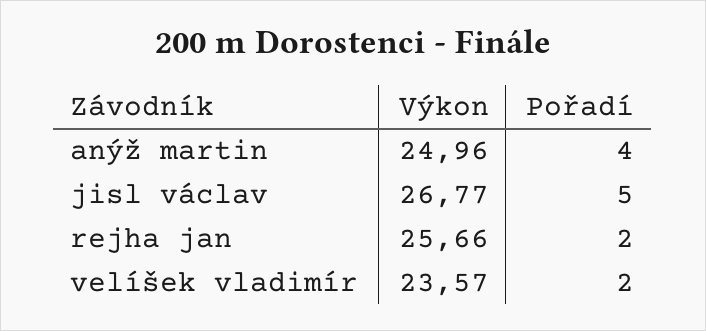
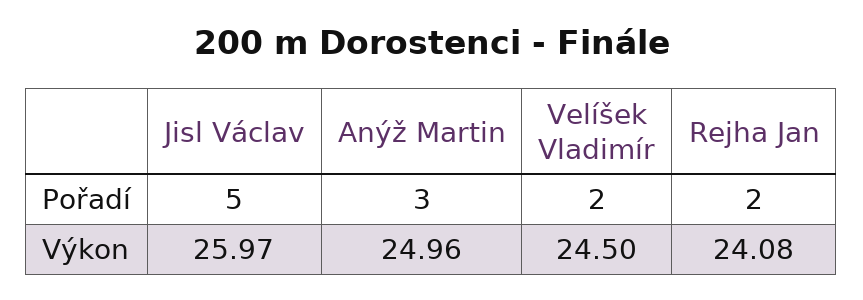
Pořadí, anýž martin: 4 -> 3
Výkon, jisl václav: 26.77 -> 25.97
Výkon, rejha jan: 25.66 -> 24.08
Výkon, velíšek vladimír: 23.57 -> 24.5

